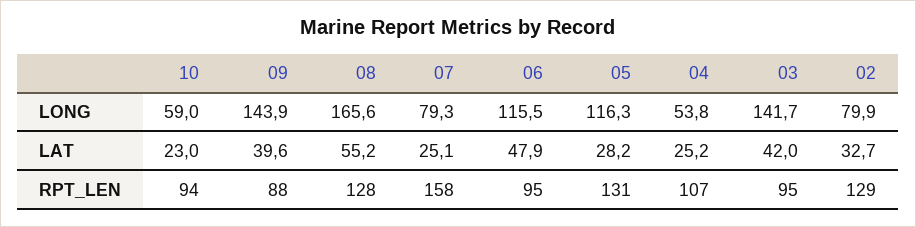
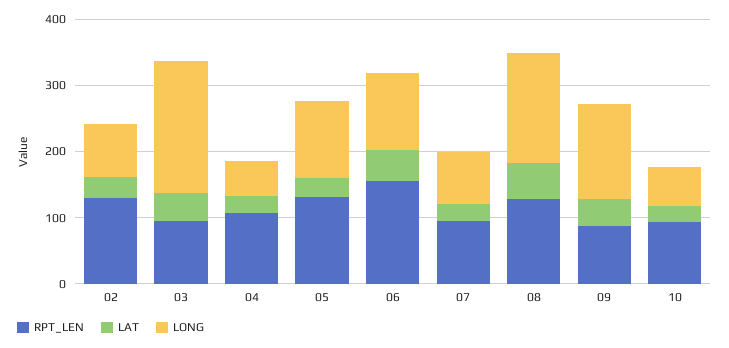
LONG, 03: 141.7 -> 200
RPT_LEN, 07: 158 -> 100
RPT_LEN, 06: 95 -> 160

